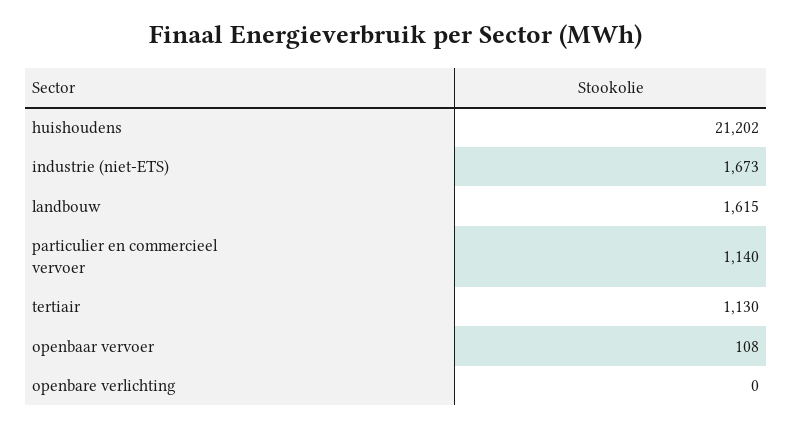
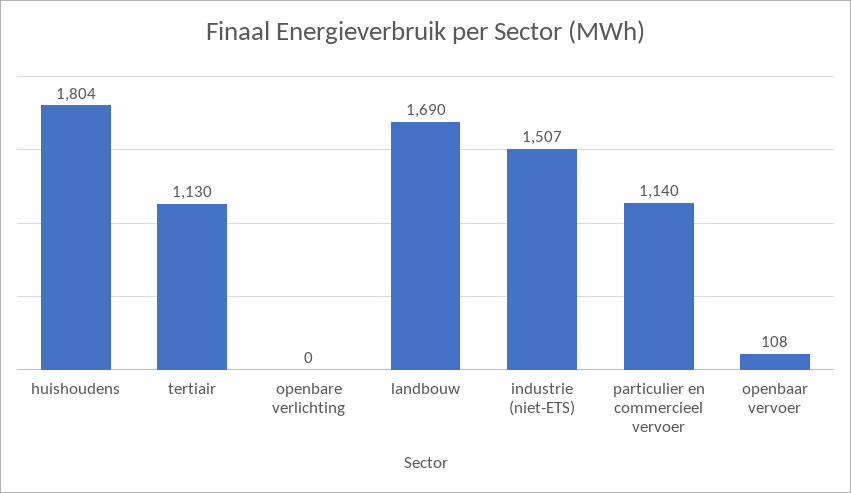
huishoudens: 21202 -> 1804
industrie (niet-ETS): 1673 -> 1507
landbouw: 1615 -> 1690

